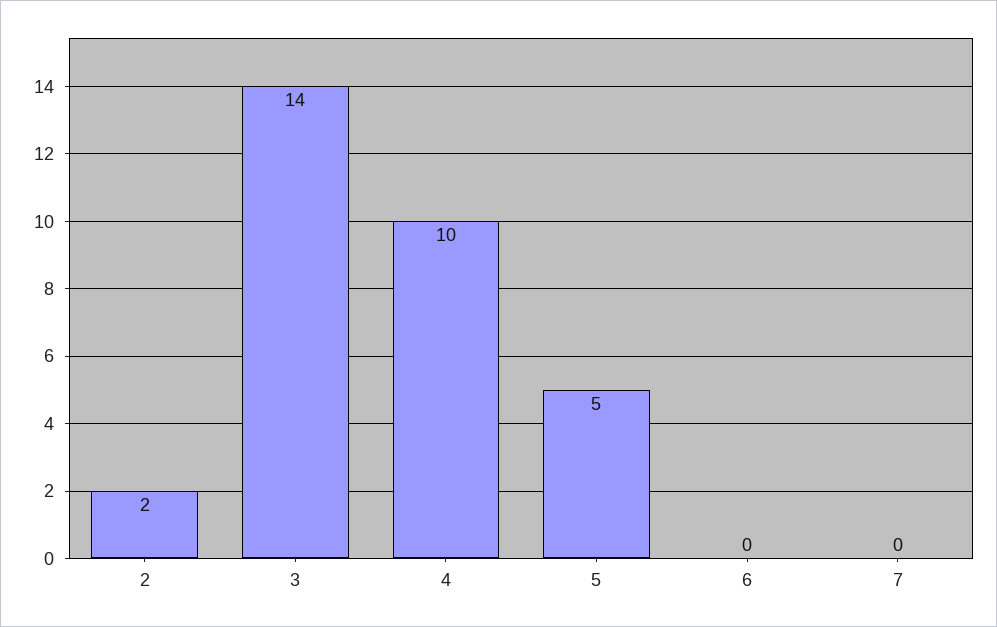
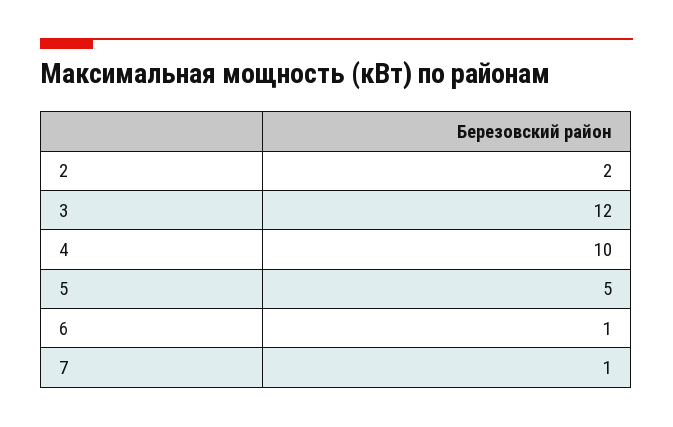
3: 14 -> 12
6: 0 -> 1
7: 0 -> 1

